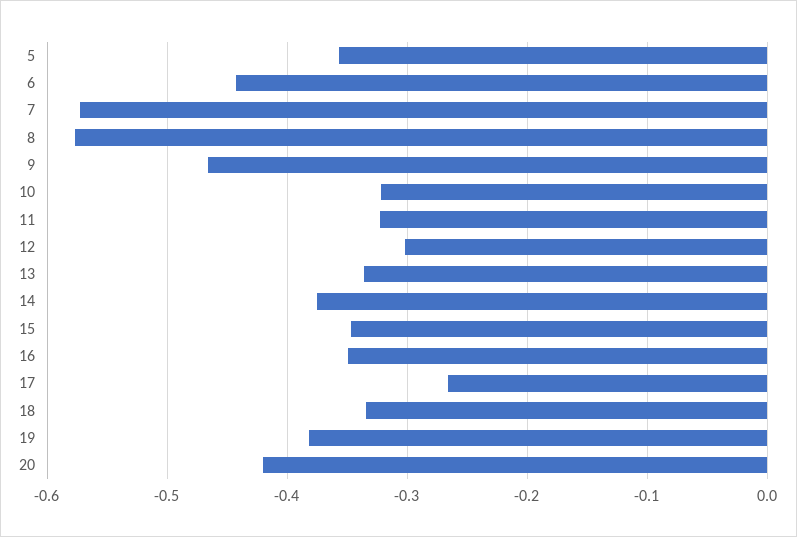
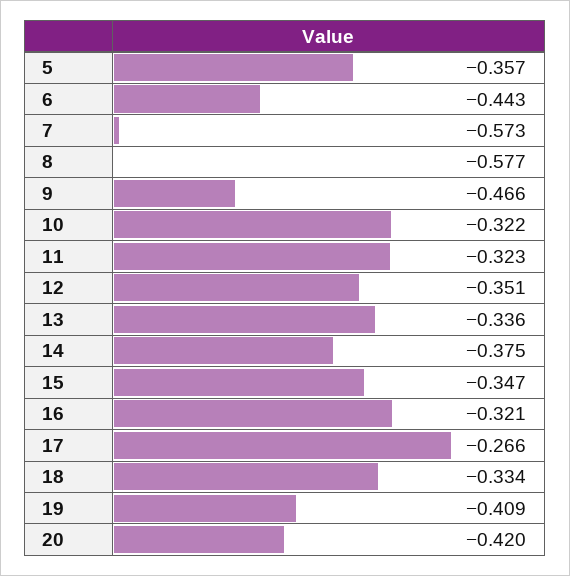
12: -0.3 -> -0.351
16: -0.35 -> -0.321
19: -0.38 -> -0.409

